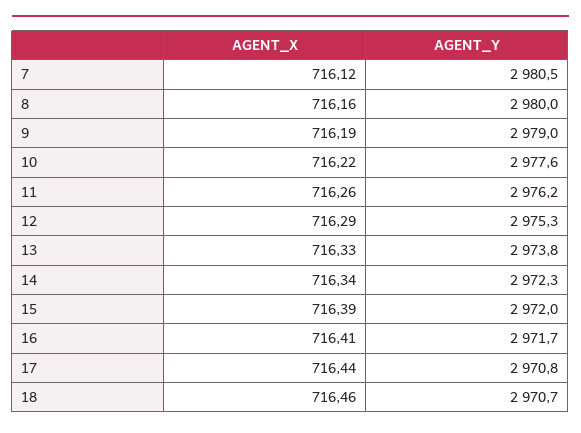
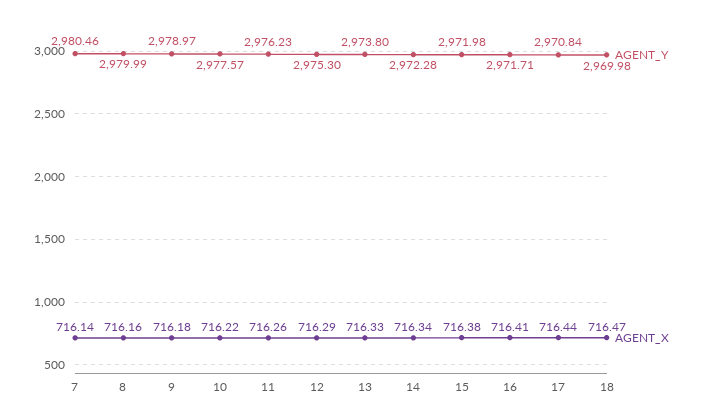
AGENT_X, 7: 716.12 -> 716.14
AGENT_X, 9: 716.19 -> 716.18
AGENT_X, 15: 716.39 -> 716.38
AGENT_X, 18: 716.46 -> 716.47
AGENT_Y, 18: 2970.7 -> 2969.98

